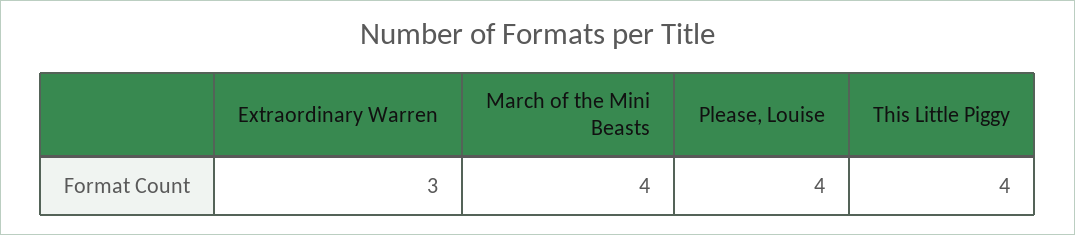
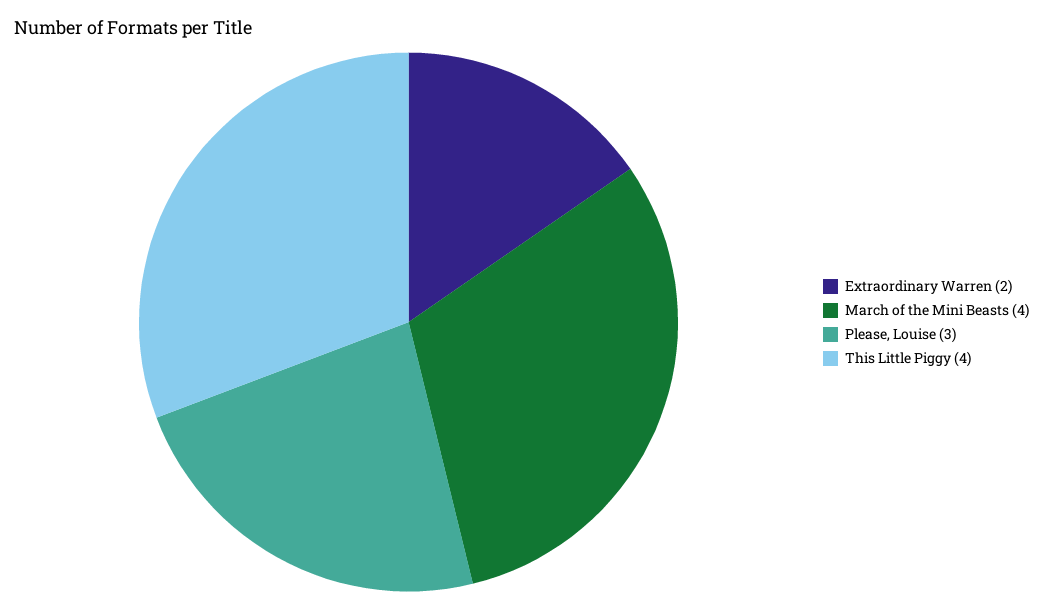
Extraordinary Warren: 3 -> 2
Please, Louise: 4 -> 3

